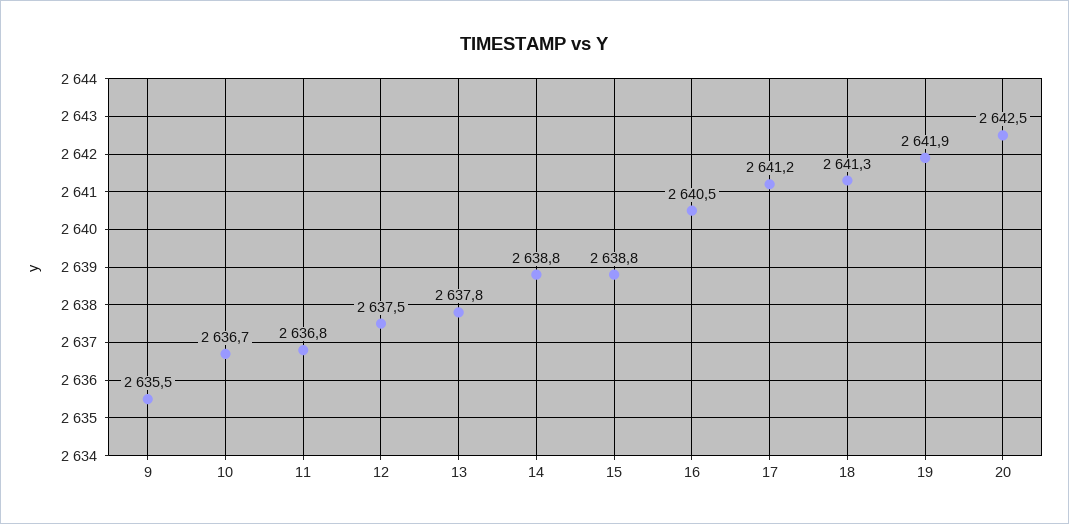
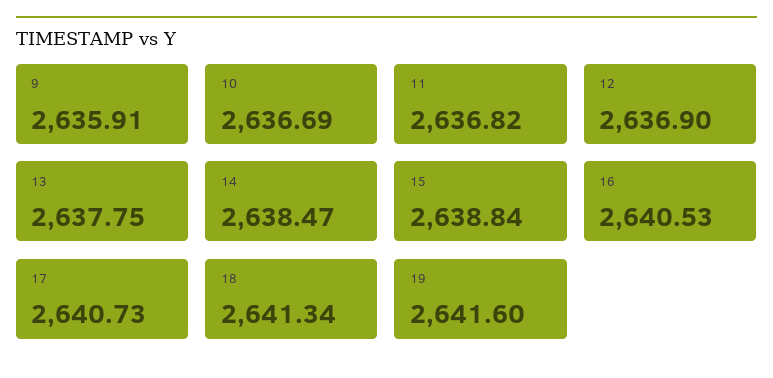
9: 2635.5 -> 2635.91
12: 2637.5 -> 2636.9
14: 2638.8 -> 2638.47
17: 2641.2 -> 2640.73
19: 2641.9 -> 2641.6
20: 2642.5 -> none

